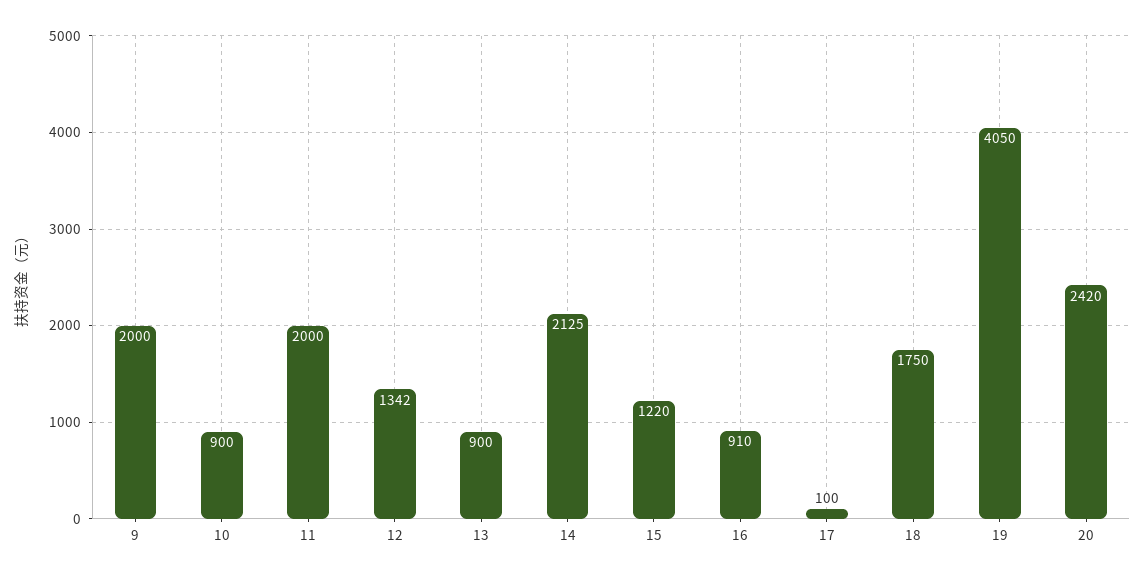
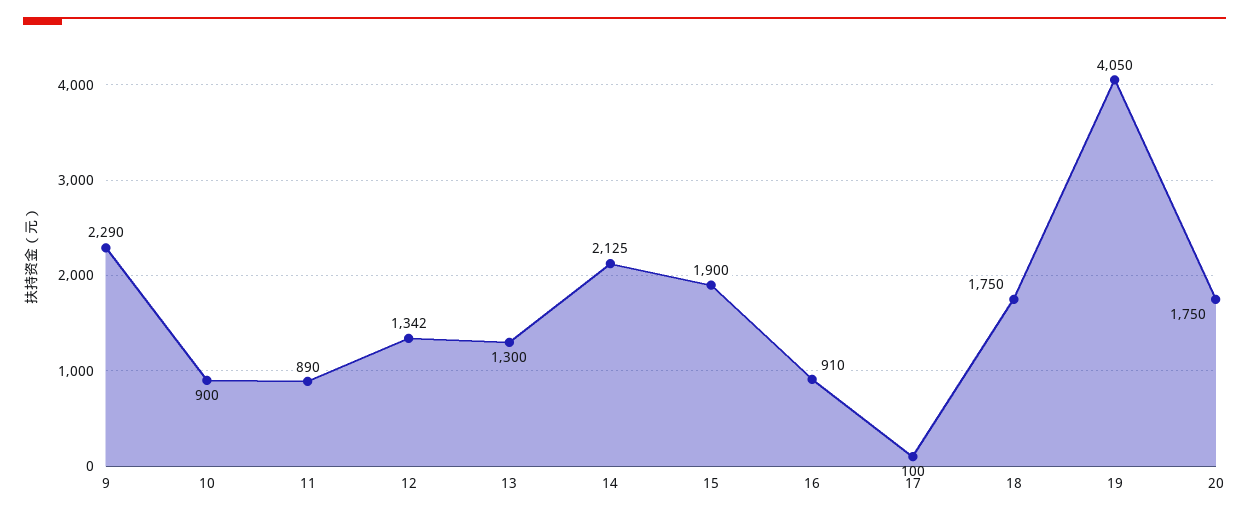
9: 2000 -> 2290
11: 2000 -> 890
13: 900 -> 1300
15: 1220 -> 1900
20: 2420 -> 1750

